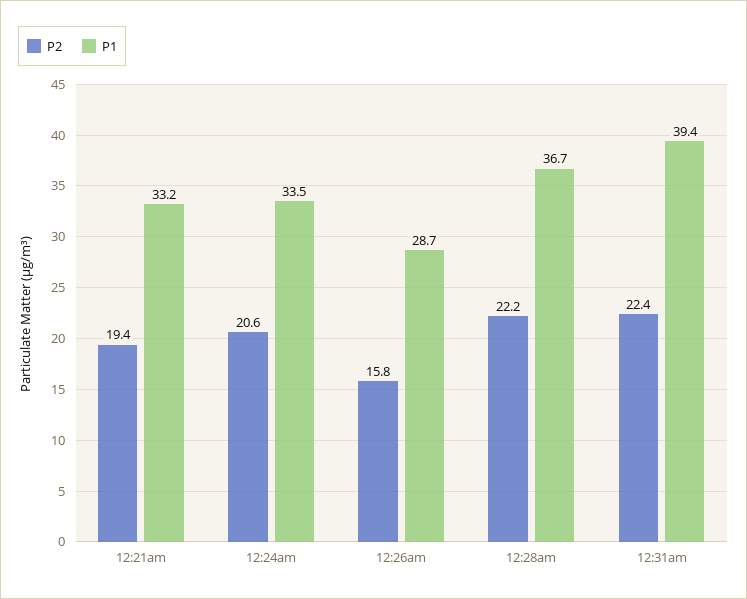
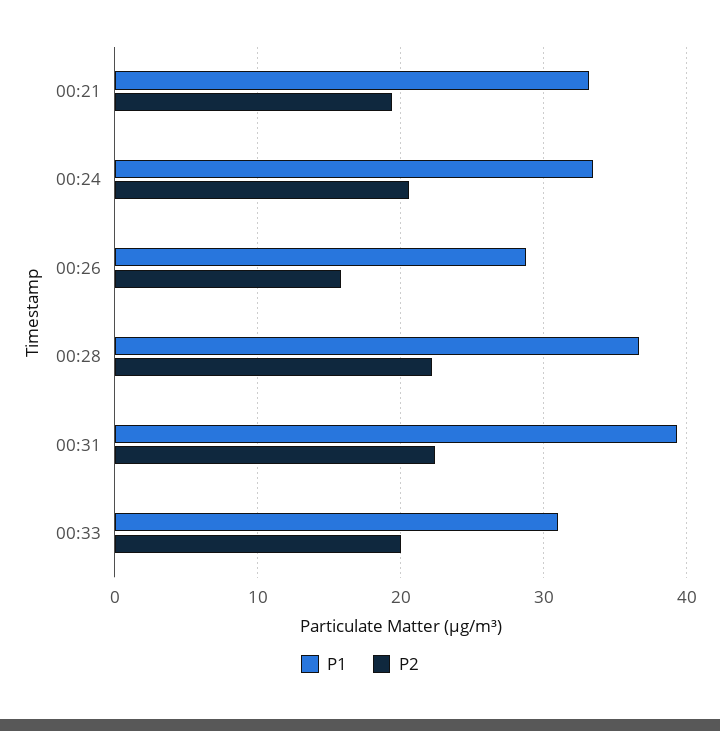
P1, 00:33: none -> 31
P2, 00:33: none -> 20

